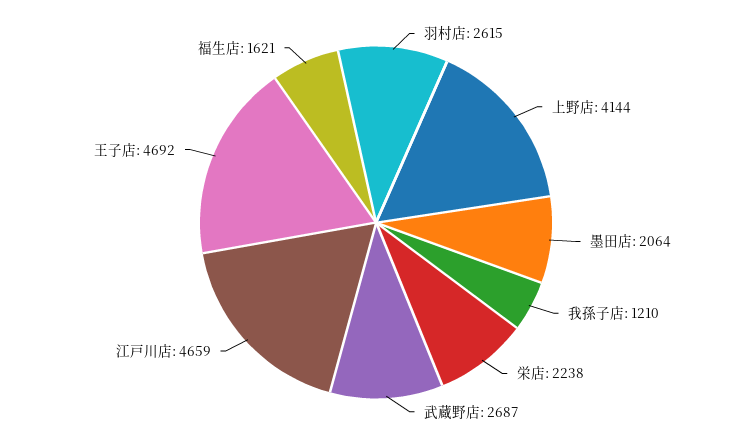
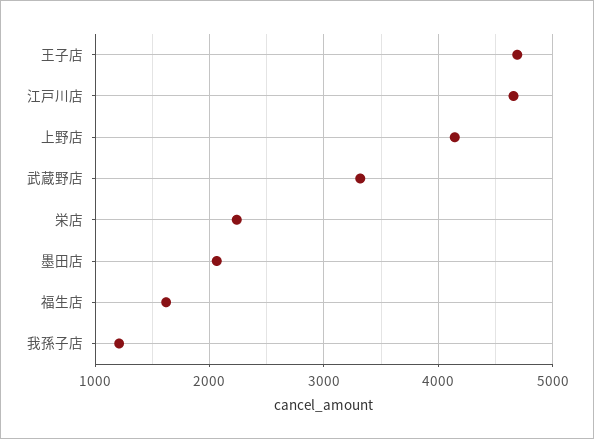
羽村店: 2615 -> none
武蔵野店: 2687 -> 3300

